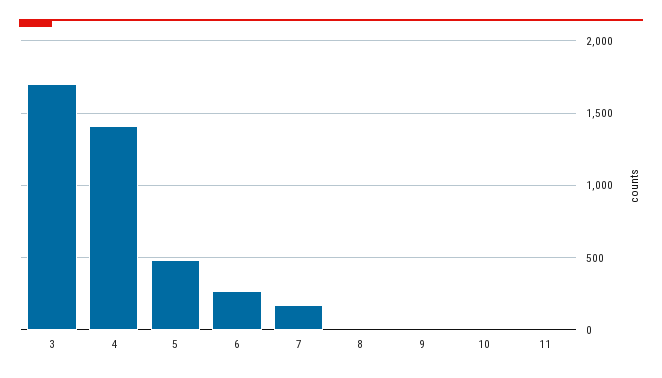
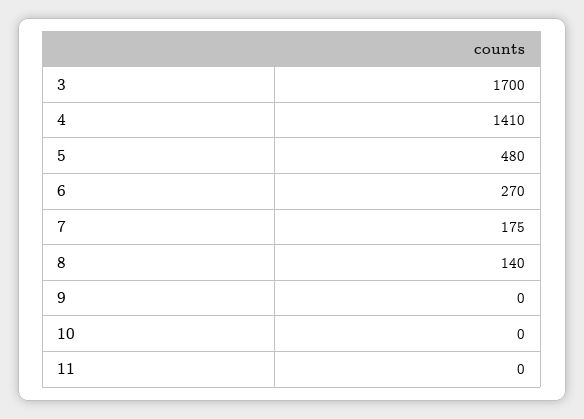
8: 0 -> 140

